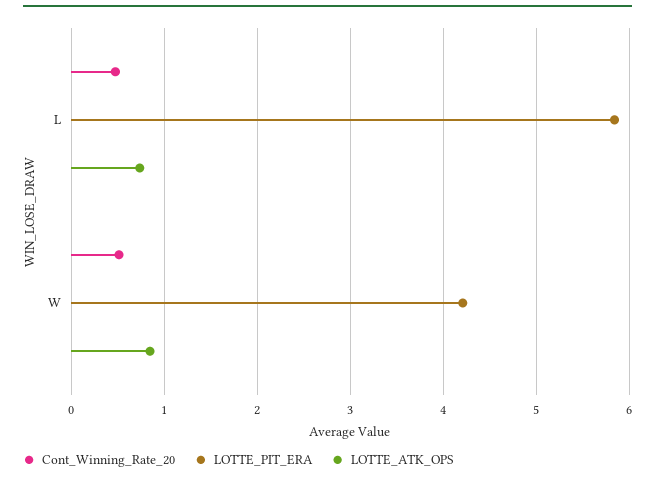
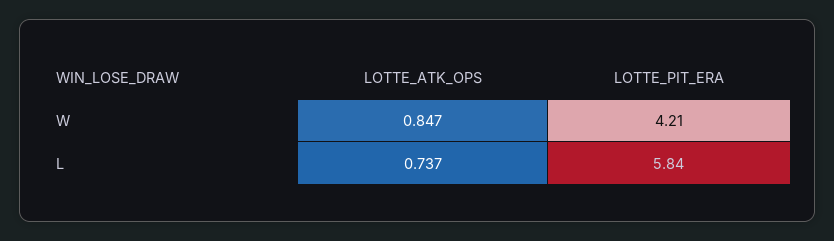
Cont_Winning_Rate_20, L: 0.5 -> none
Cont_Winning_Rate_20, W: 0.5 -> none

